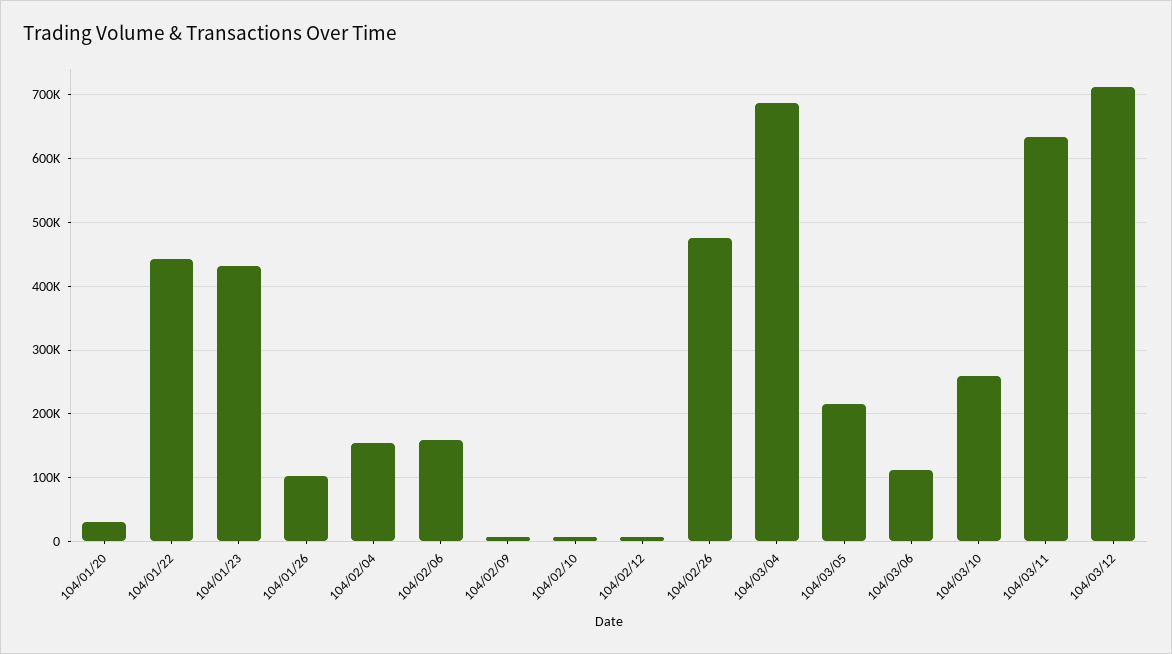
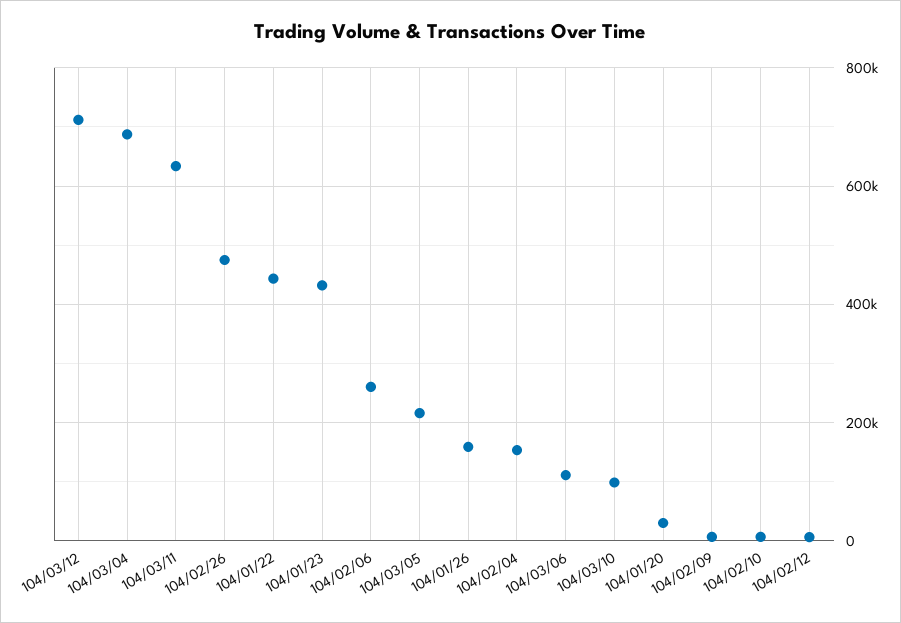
104/01/26: 100000 -> 160000
104/02/06: 160000 -> 260000
104/03/10: 260000 -> 100000

